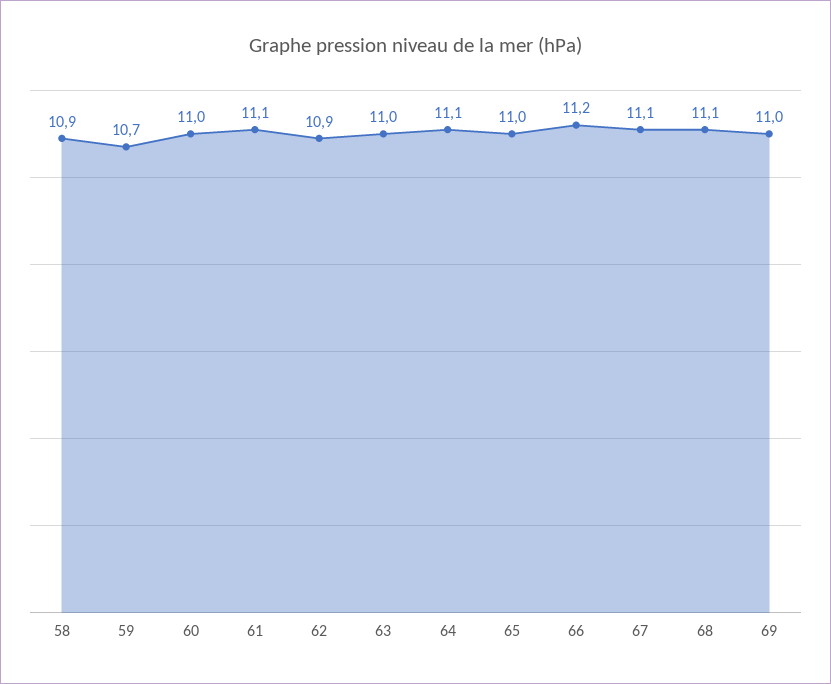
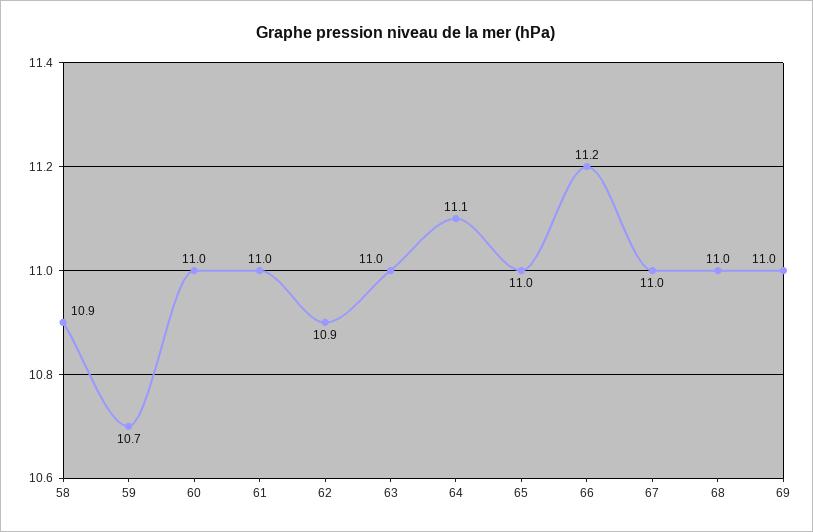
61: 11.1 -> 11
67: 11.1 -> 11
68: 11.1 -> 11

